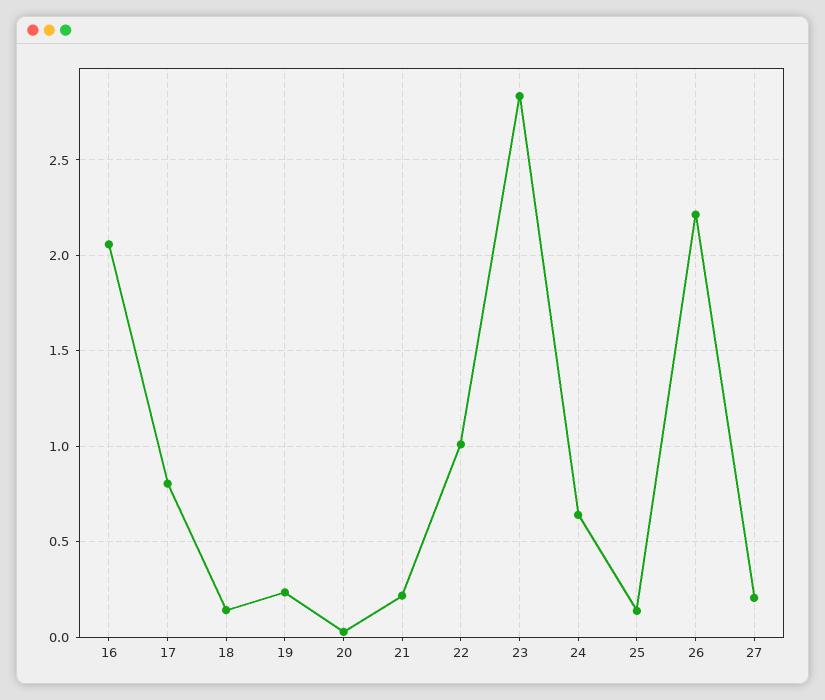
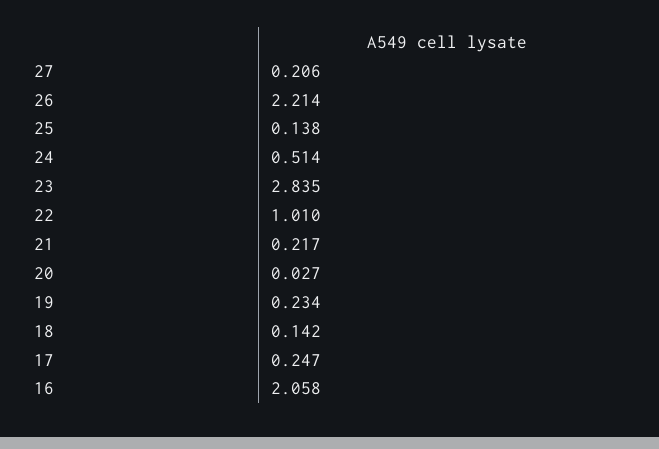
17: 0.8 -> 0.247
24: 0.65 -> 0.514

